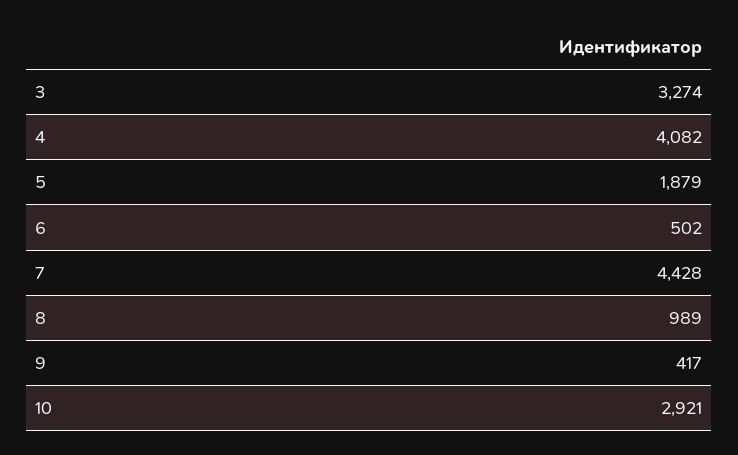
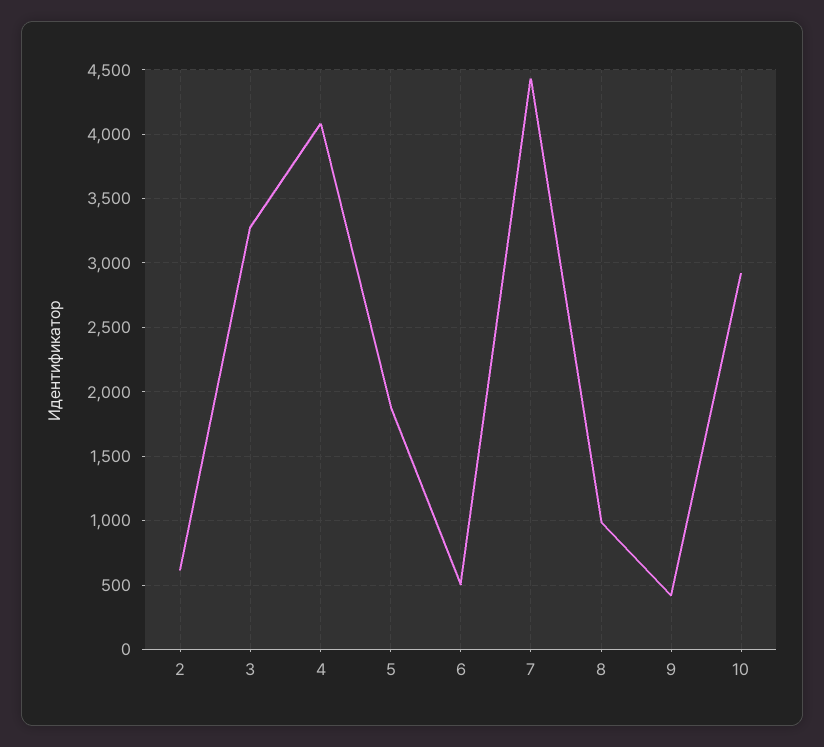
2: none -> 600

